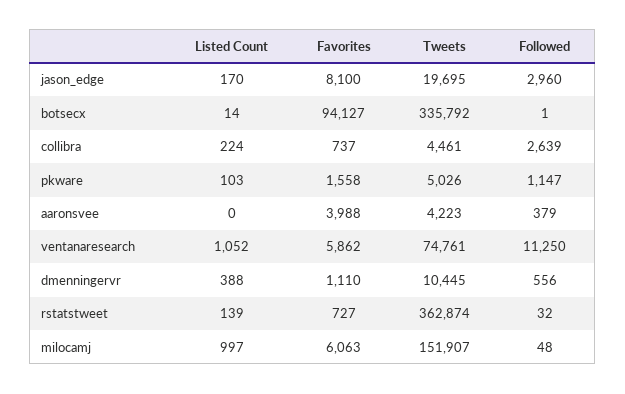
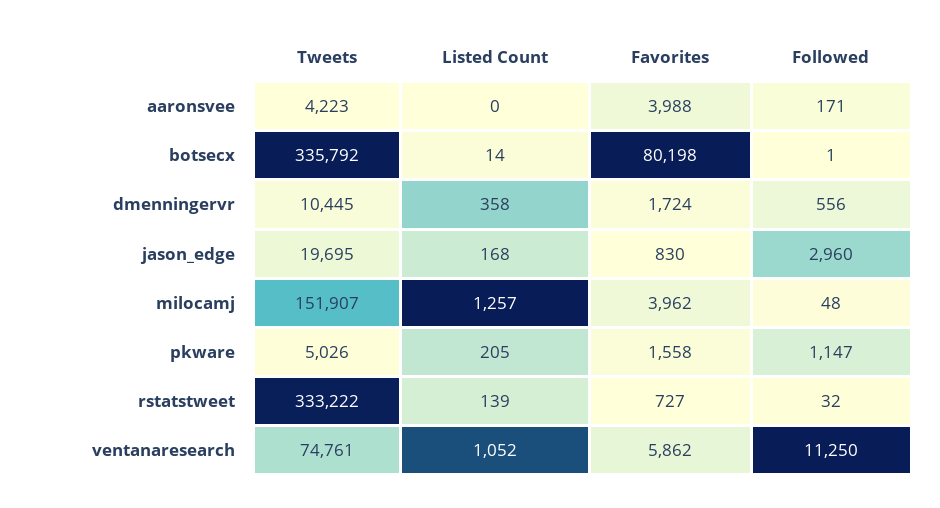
Listed Count, jason_edge: 170 -> 168
Favorites, jason_edge: 8100 -> 830
Favorites, botsecx: 94127 -> 80198
Listed Count, collibra: 224 -> none
Favorites, collibra: 737 -> none
Tweets, collibra: 4461 -> none
Followed, collibra: 2639 -> none
Listed Count, pkware: 103 -> 205
Followed, aaronsvee: 379 -> 171
Listed Count, dmenningervr: 388 -> 358
Favorites, dmenningervr: 1110 -> 1724
Tweets, rstatstweet: 362874 -> 333222
Listed Count, milocamj: 997 -> 1257
Favorites, milocamj: 6063 -> 3962

